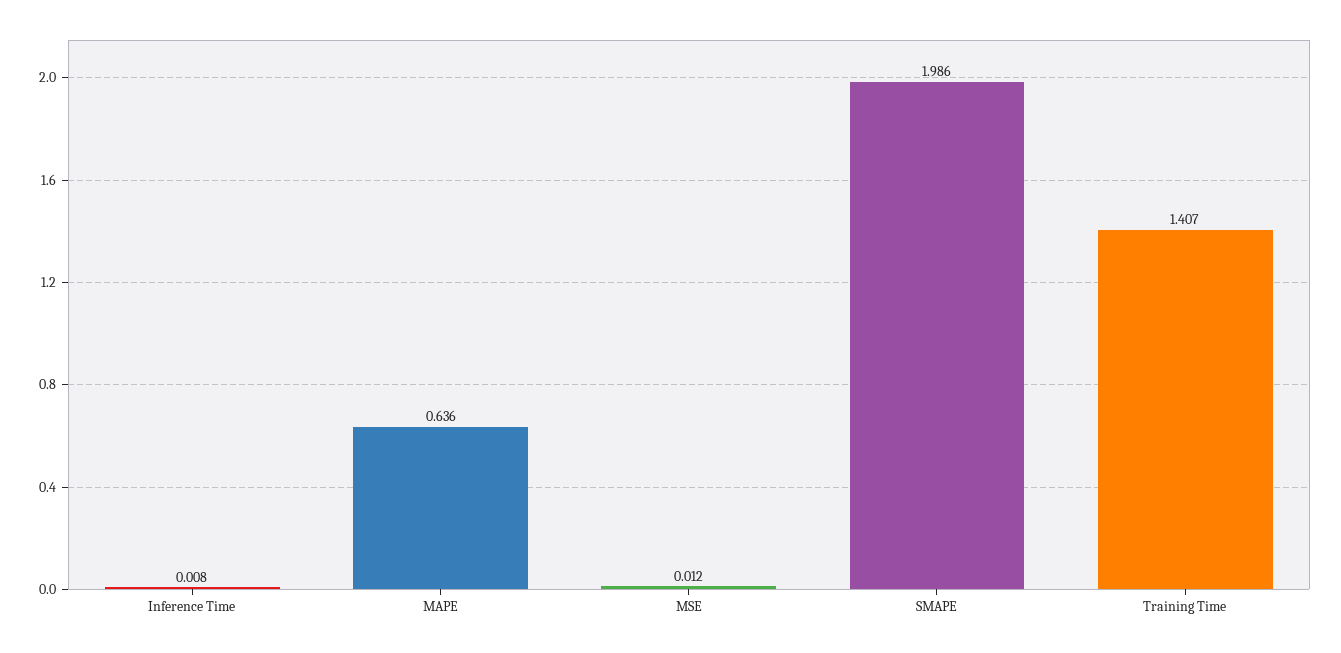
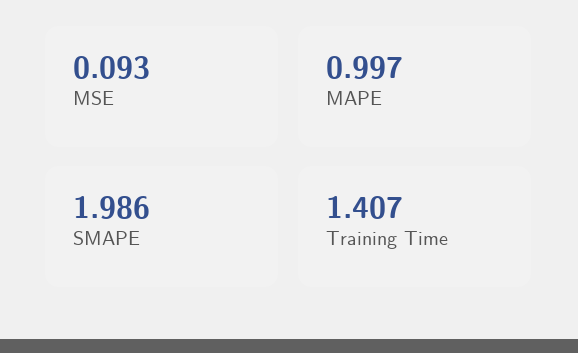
Inference Time: 0.008 -> none
MAPE: 0.636 -> 0.997
MSE: 0.012 -> 0.093

